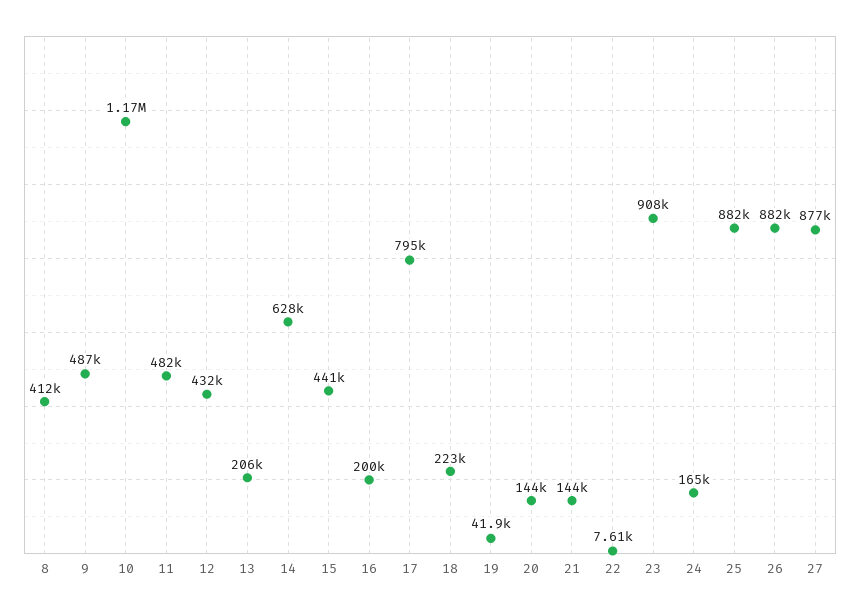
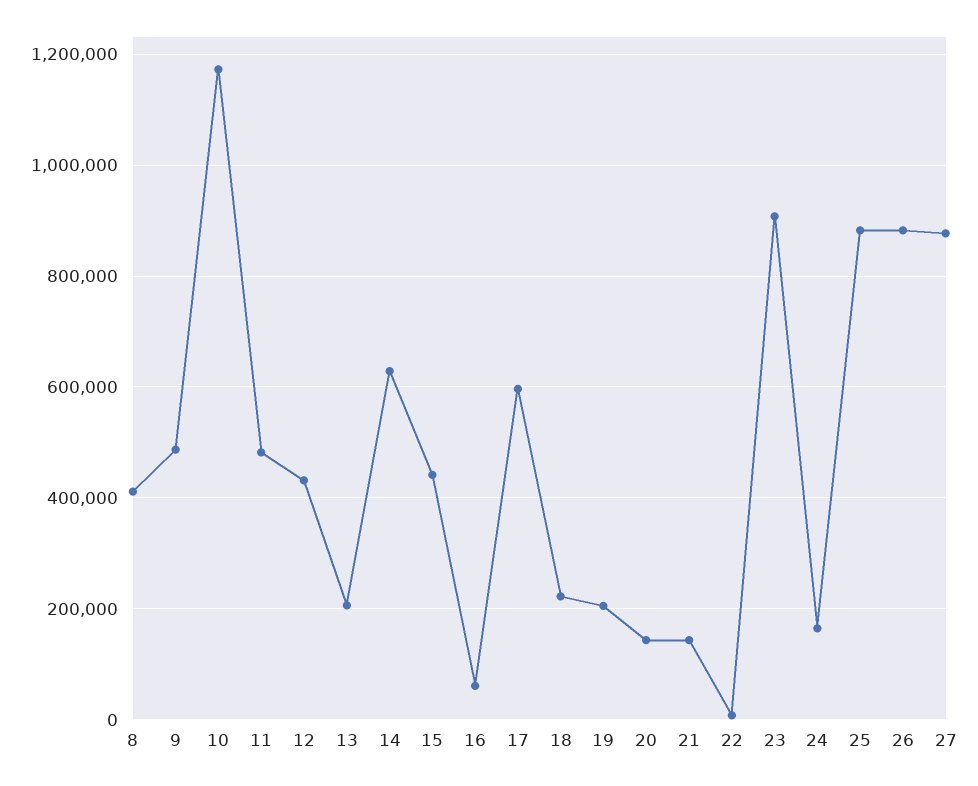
16: 200000 -> 60000
17: 795000 -> 600000
19: 41900 -> 200000

